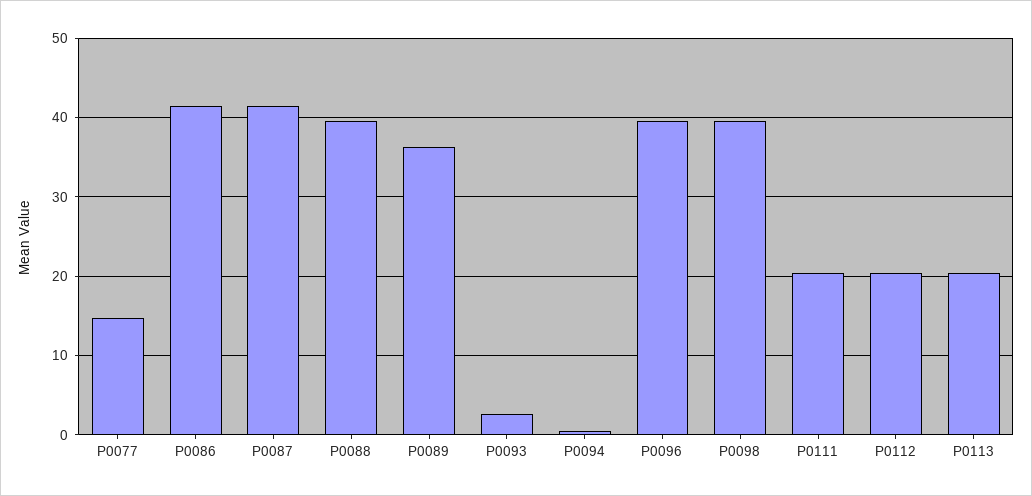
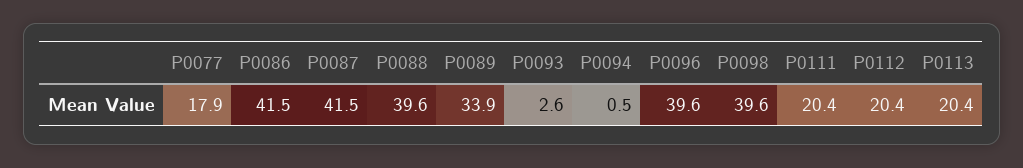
P0077: 15 -> 17.9
P0089: 36 -> 33.9

